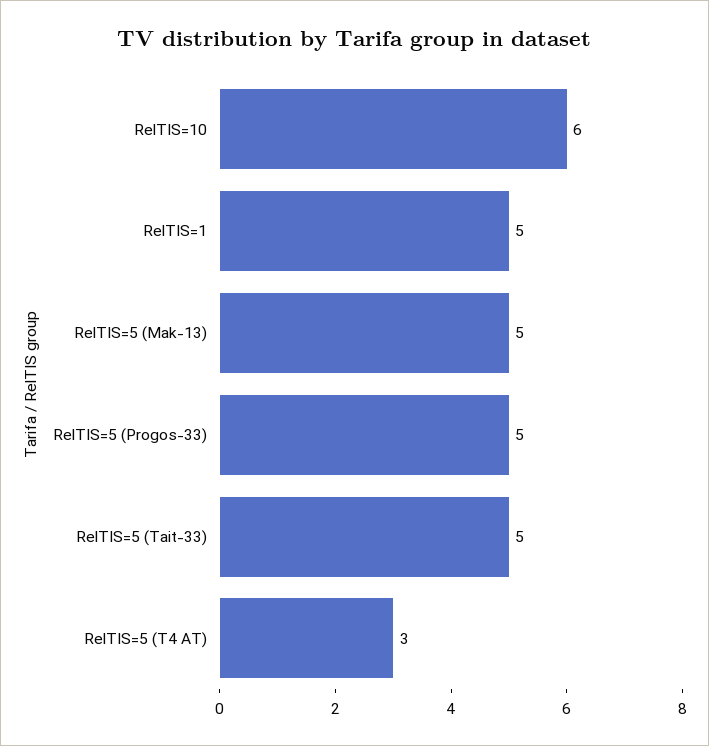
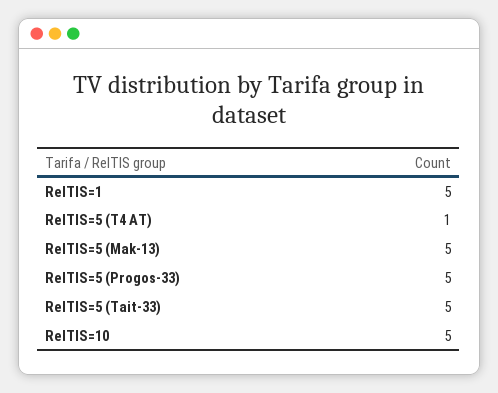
RelTIS=10: 6 -> 5
RelTIS=5 (T4 AT): 3 -> 1

